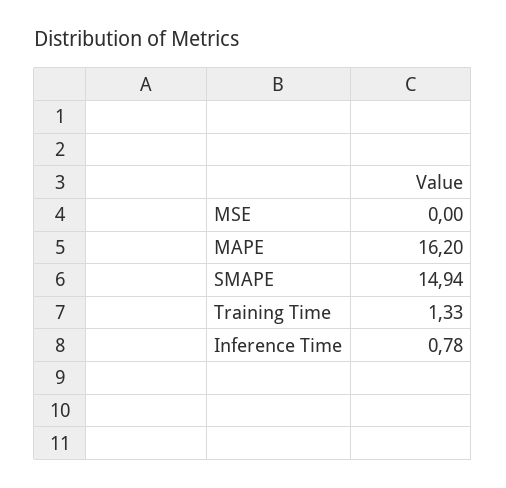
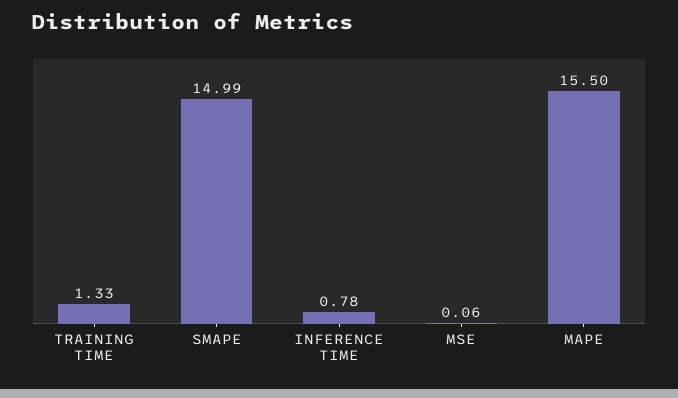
MSE: 0 -> 0.06
MAPE: 16.2 -> 15.5
SMAPE: 14.94 -> 14.99

